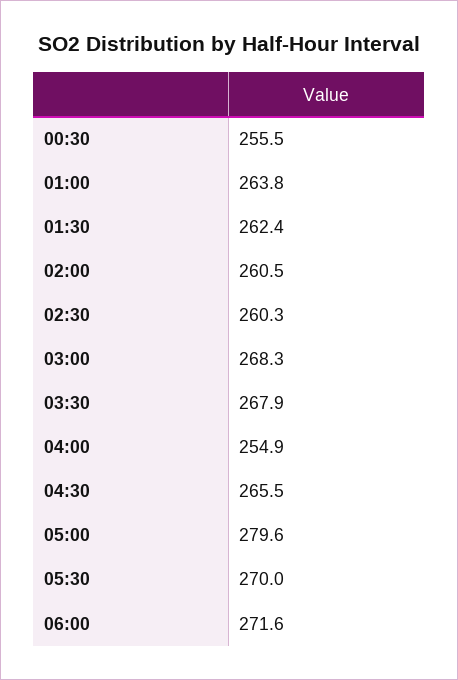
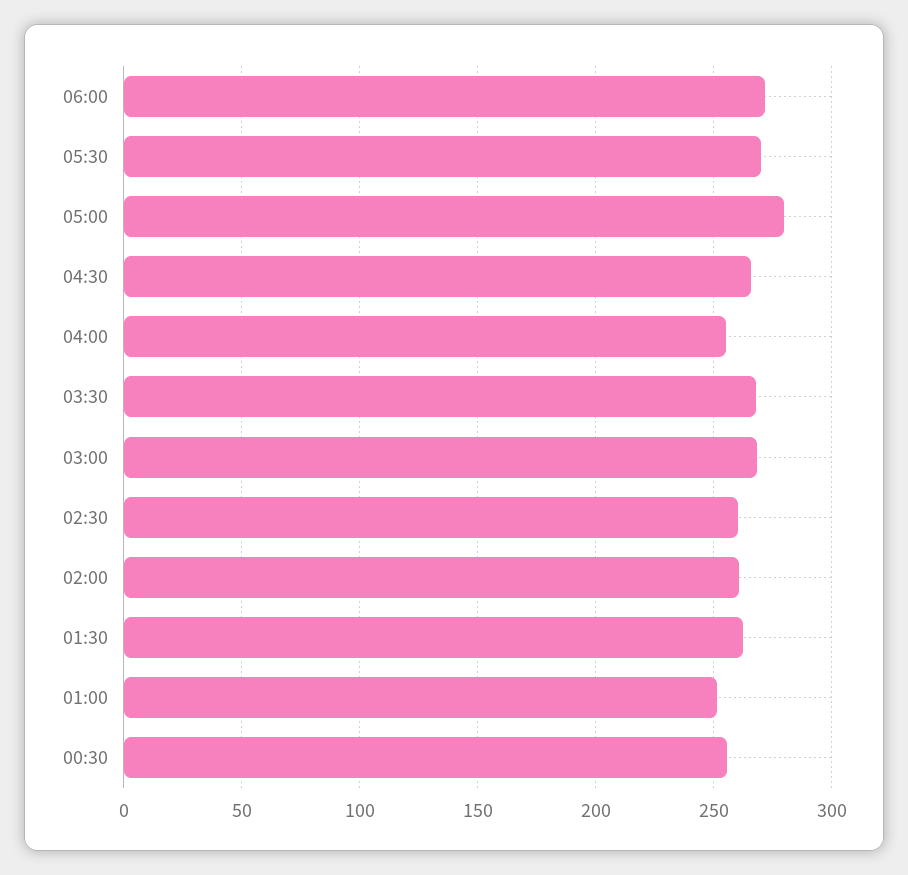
01:00: 263.8 -> 250

